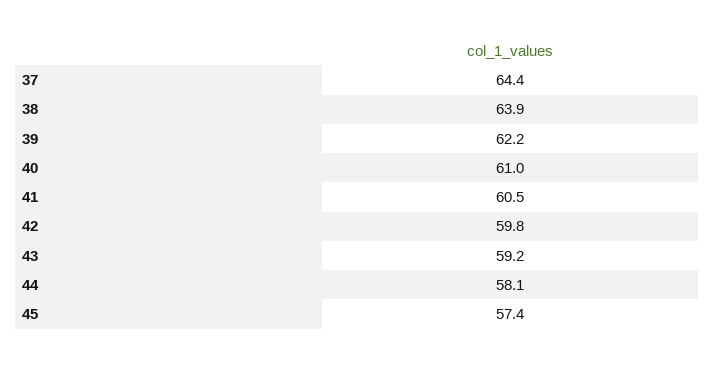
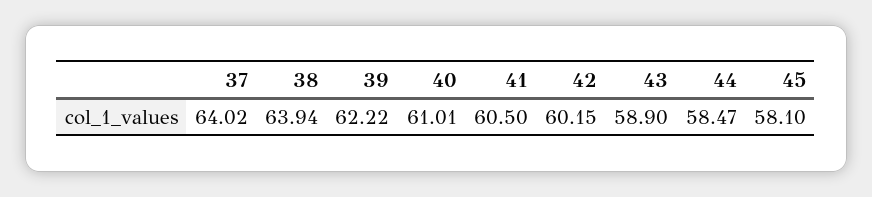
37: 64.4 -> 64.02
42: 59.8 -> 60.15
43: 59.2 -> 58.9
44: 58.1 -> 58.47
45: 57.4 -> 58.1

